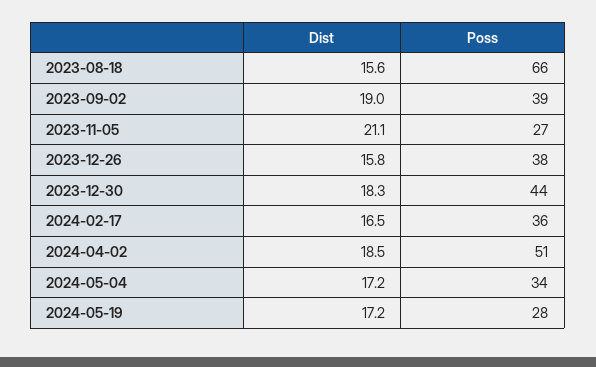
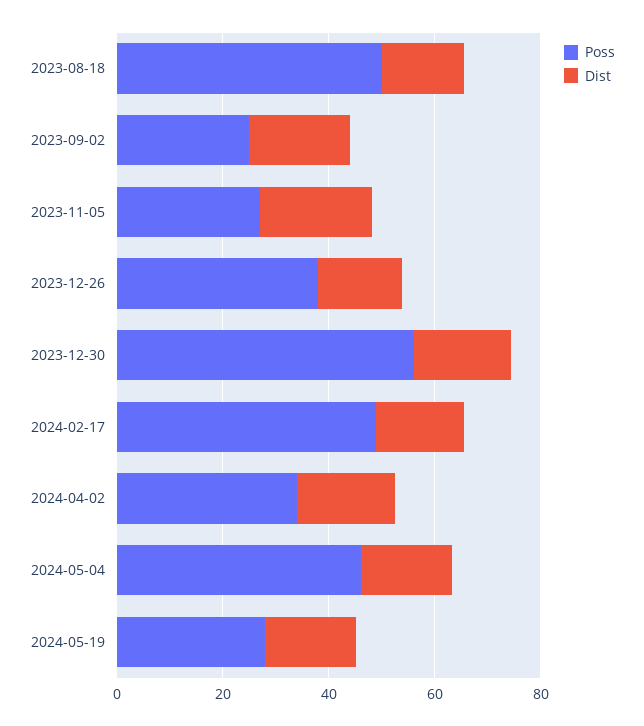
Poss, 2023-08-18: 66 -> 50
Poss, 2023-09-02: 39 -> 25
Poss, 2023-12-30: 44 -> 55
Poss, 2024-02-17: 36 -> 50
Poss, 2024-04-02: 51 -> 35
Poss, 2024-05-04: 34 -> 45

